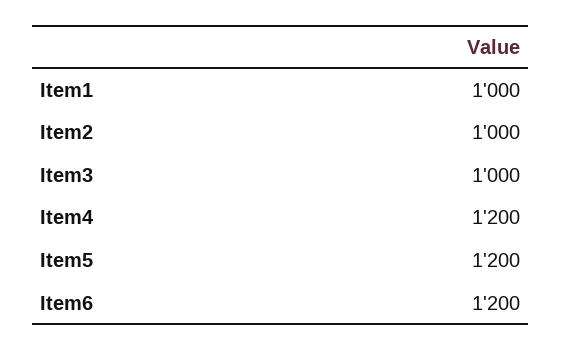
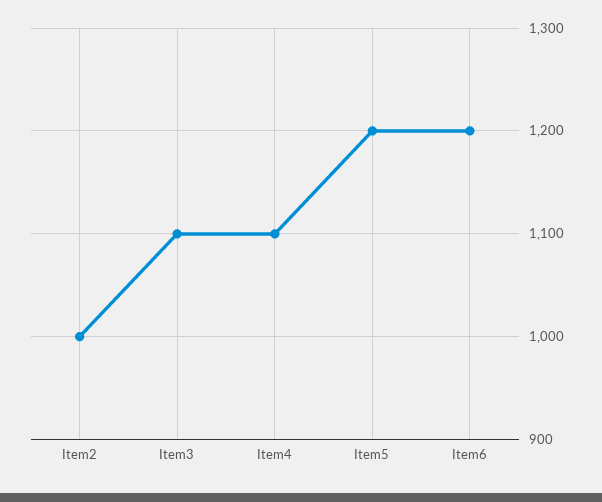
Item1: 1000 -> none
Item3: 1000 -> 1100
Item4: 1200 -> 1100

